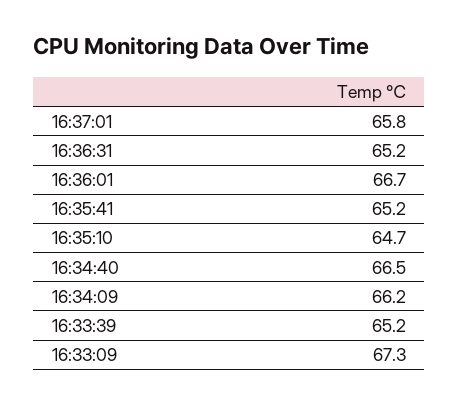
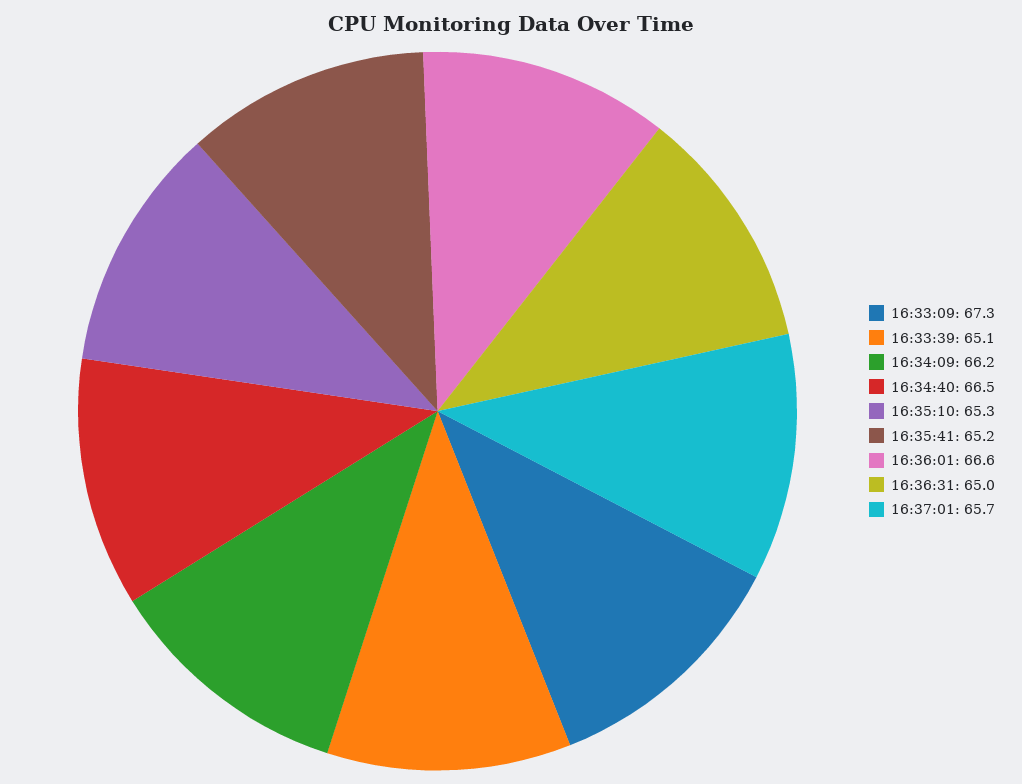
16:37:01: 65.8 -> 65.7
16:36:31: 65.2 -> 65
16:36:01: 66.7 -> 66.6
16:35:10: 64.7 -> 65.3
16:33:39: 65.2 -> 65.1

